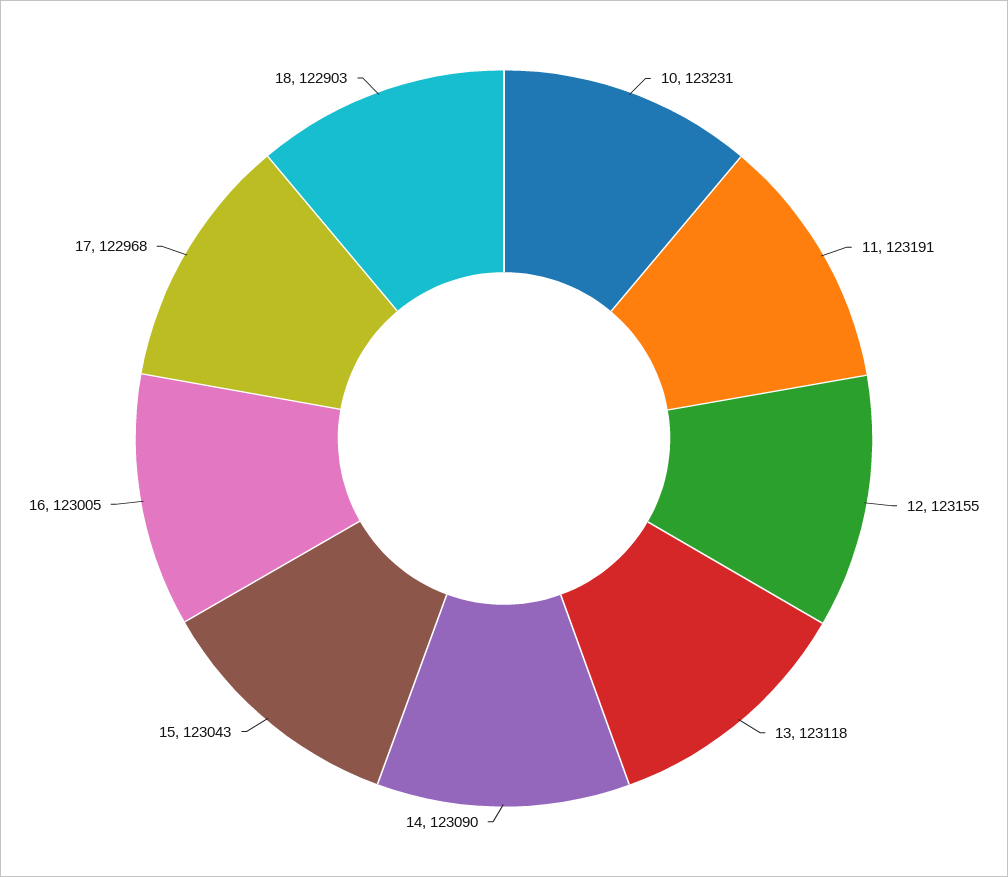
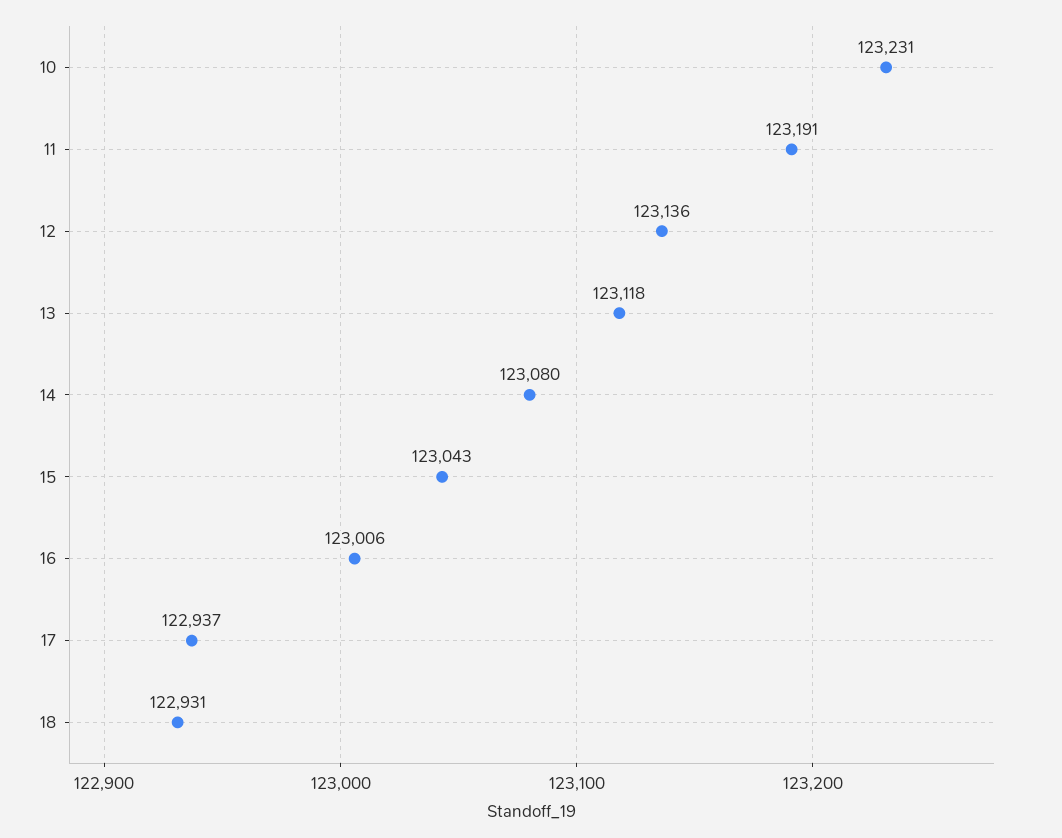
12: 123155 -> 123136
14: 123090 -> 123080
16: 123005 -> 123006
17: 122968 -> 122937
18: 122903 -> 122931

